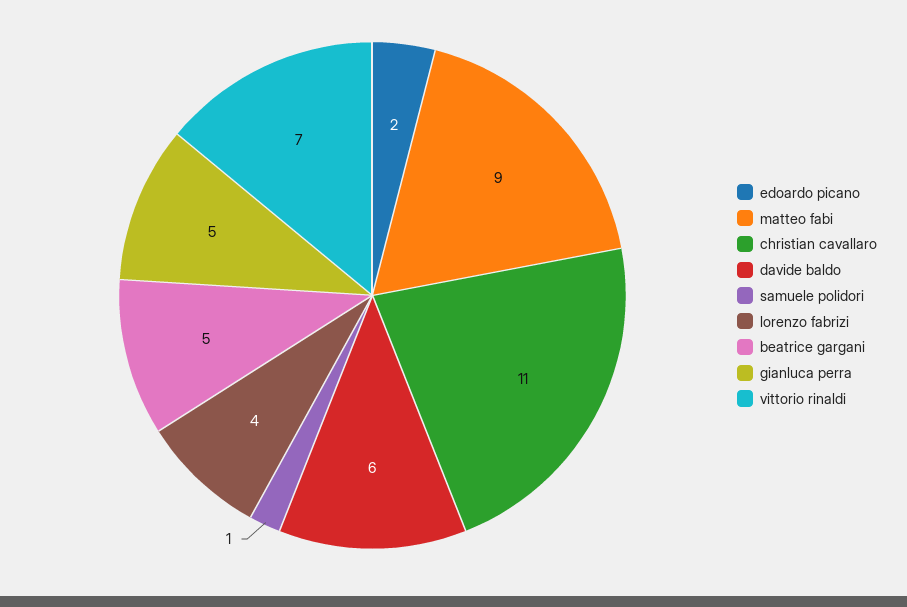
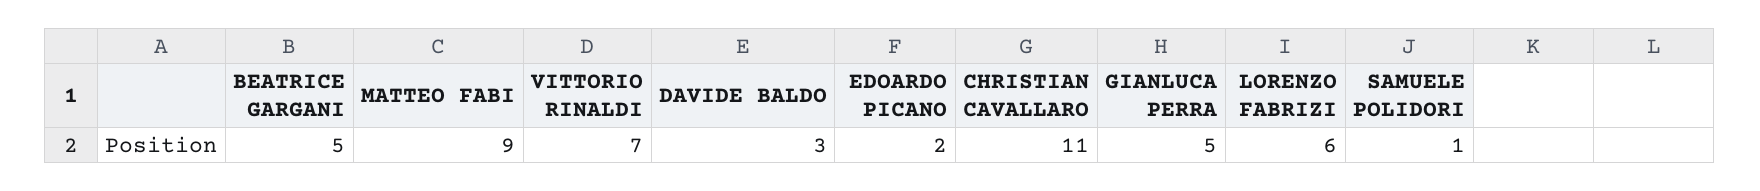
davide baldo: 6 -> 3
lorenzo fabrizi: 4 -> 6

